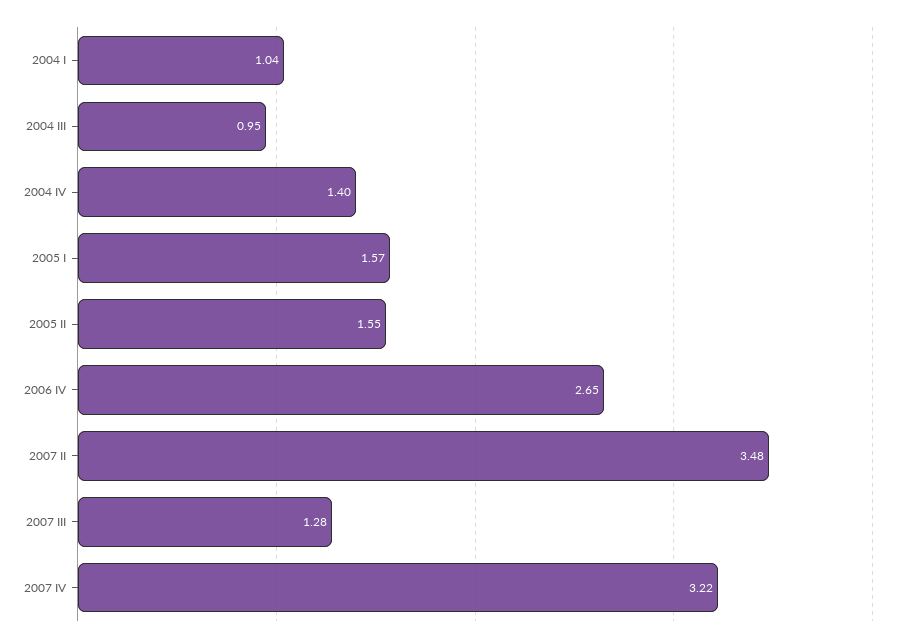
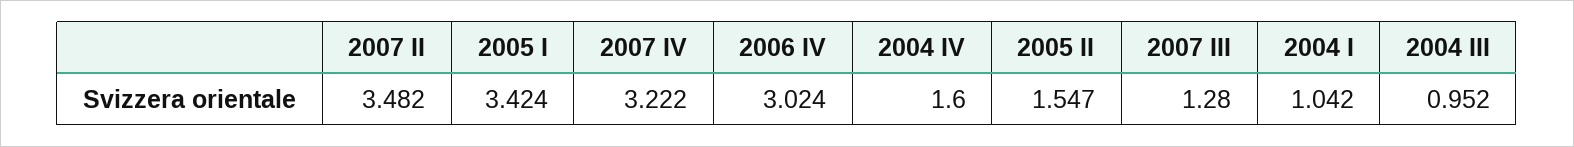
2004 IV: 1.4 -> 1.6
2005 I: 1.57 -> 3.424
2006 IV: 2.65 -> 3.024

